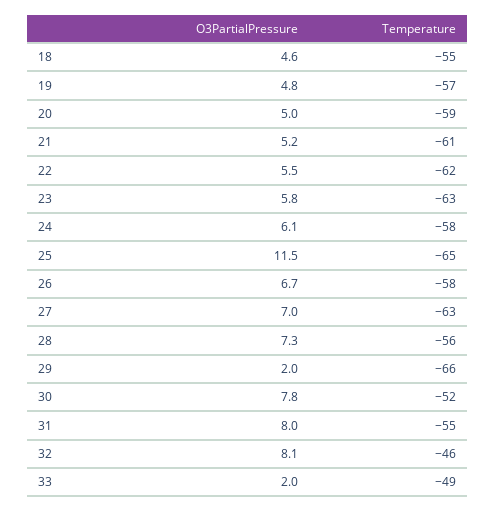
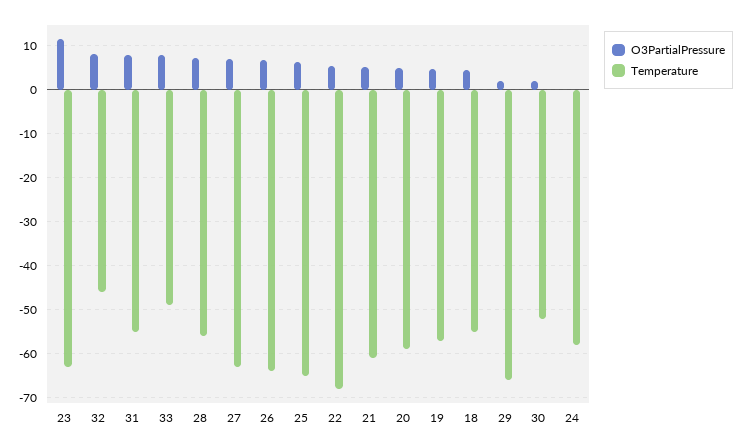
Temperature, 22: -62 -> -68
O3PartialPressure, 23: 5.8 -> 12
O3PartialPressure, 24: 6.1 -> 0
O3PartialPressure, 25: 11.5 -> 6
Temperature, 26: -58 -> -64
O3PartialPressure, 30: 7.8 -> 2
O3PartialPressure, 33: 2 -> 8

